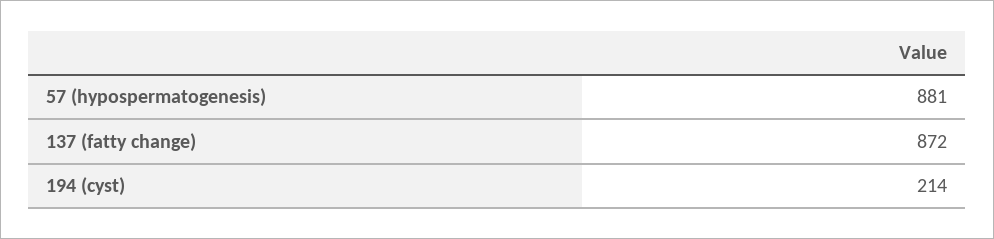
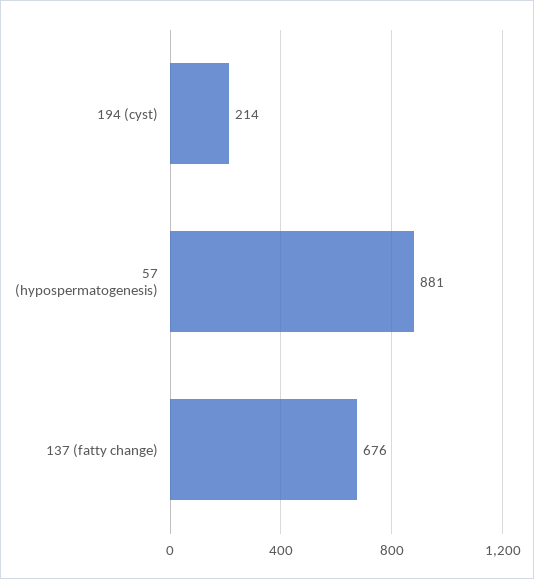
137 (fatty change): 872 -> 676

